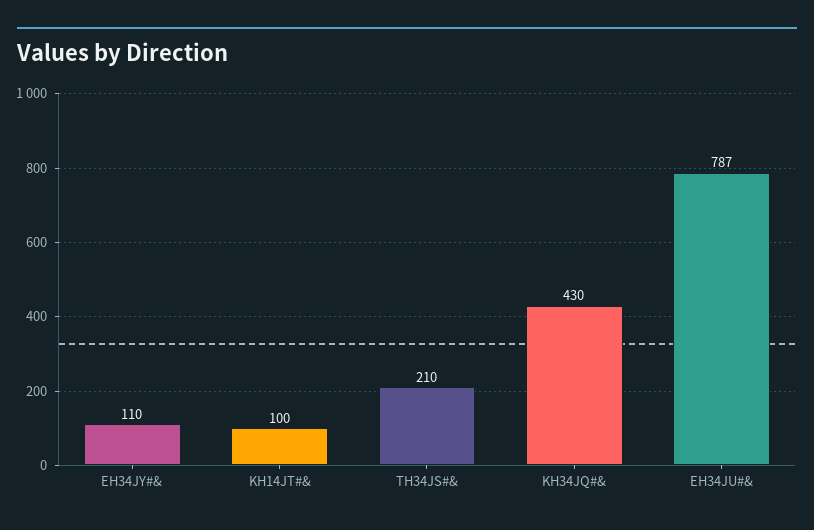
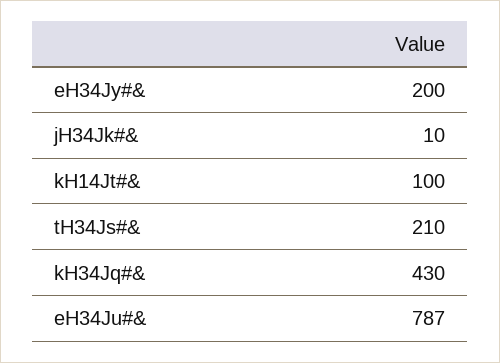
EH34JY#&: 110 -> 200
jH34Jk#&: none -> 10

